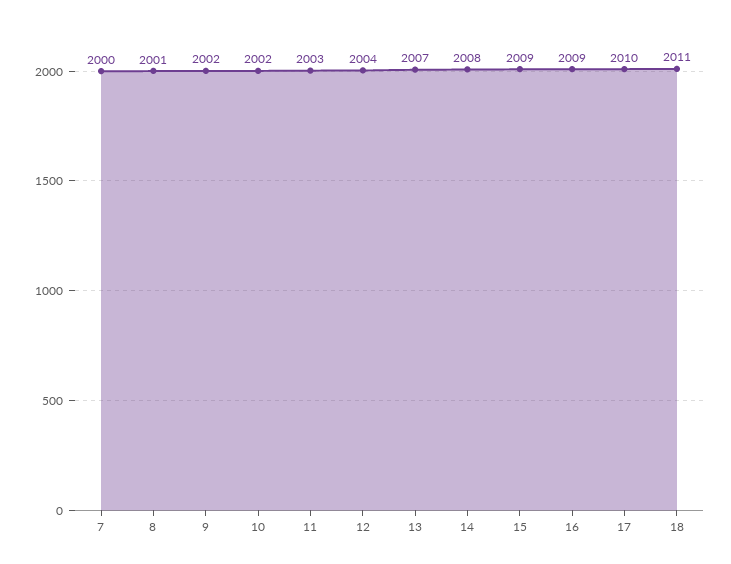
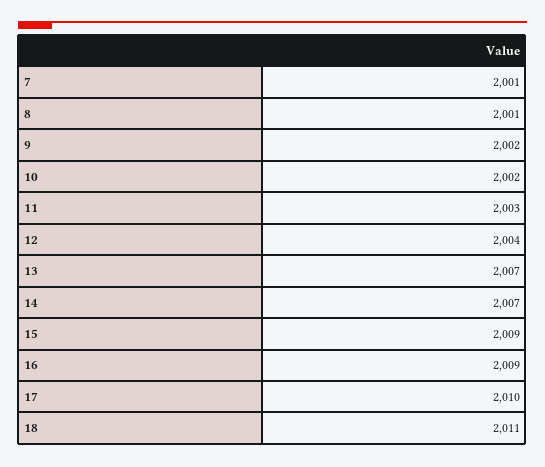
7: 2000 -> 2001
14: 2008 -> 2007

